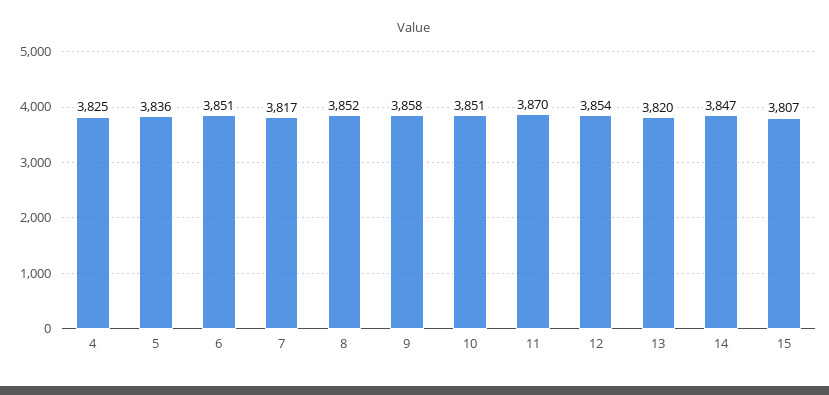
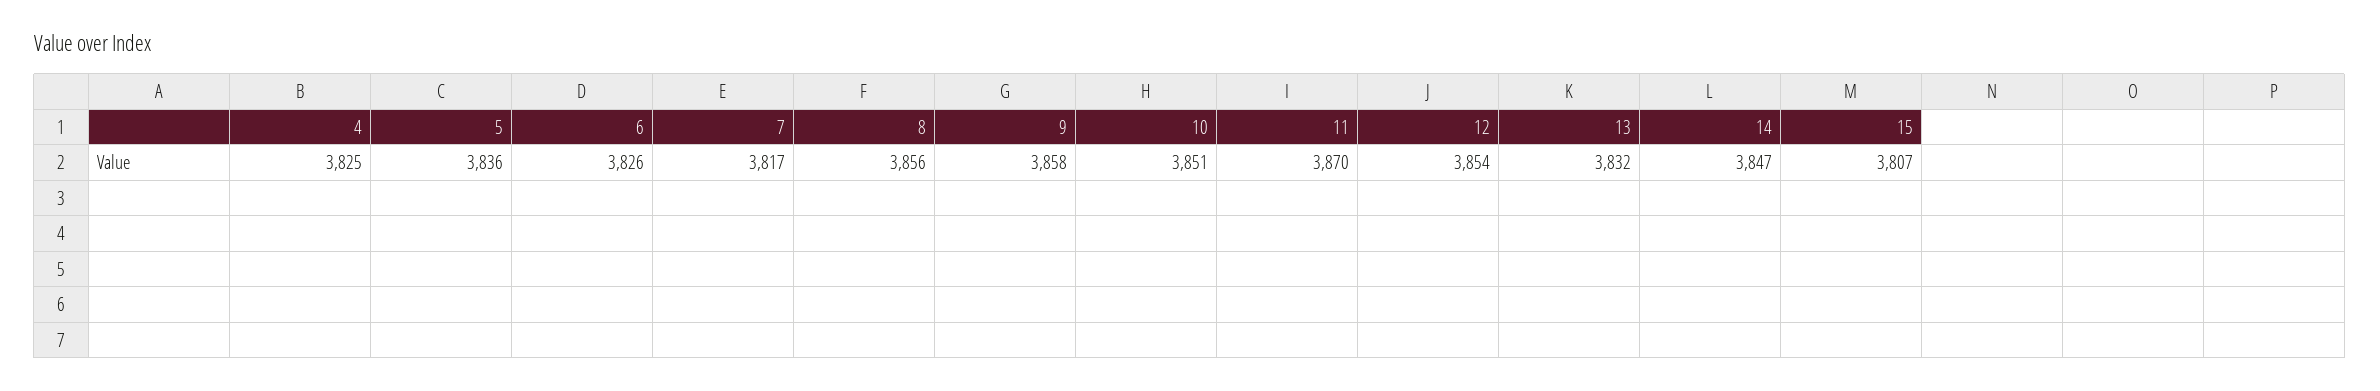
6: 3851 -> 3826
8: 3852 -> 3856
13: 3820 -> 3832

